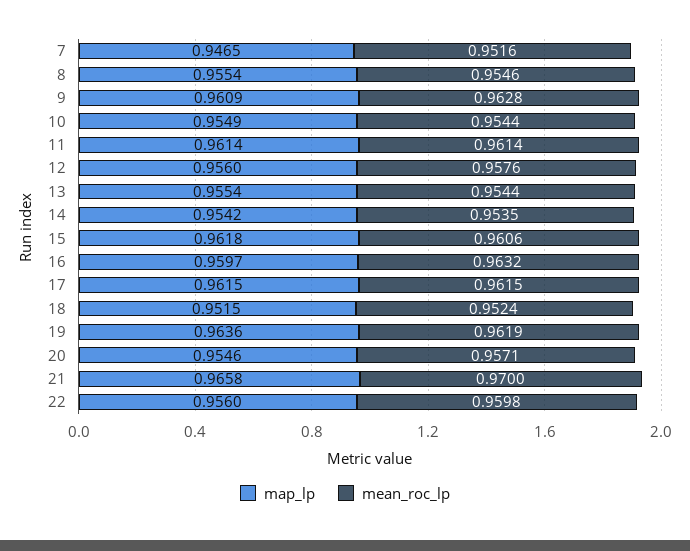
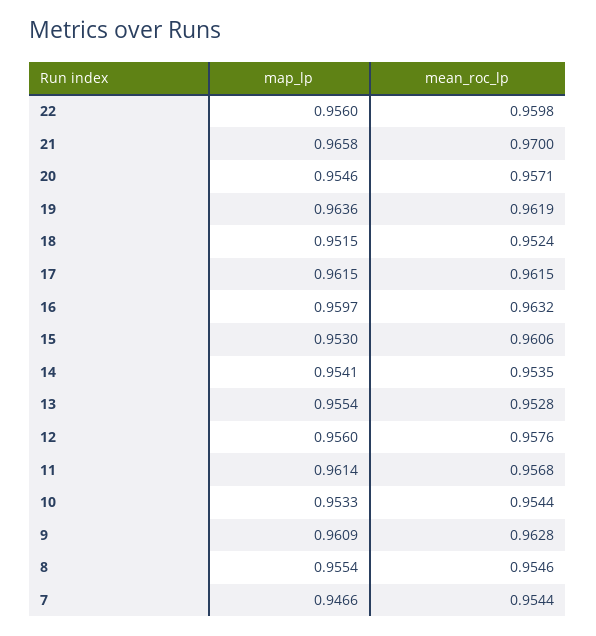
map_lp, 7: 0.9465 -> 0.9466
mean_roc_lp, 7: 0.9516 -> 0.9544
map_lp, 10: 0.9549 -> 0.9533
mean_roc_lp, 11: 0.9614 -> 0.9568
mean_roc_lp, 13: 0.9544 -> 0.9528
map_lp, 14: 0.9542 -> 0.9541
map_lp, 15: 0.9618 -> 0.953

